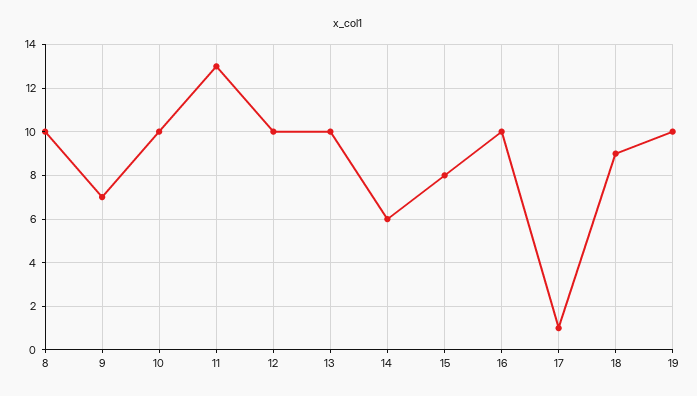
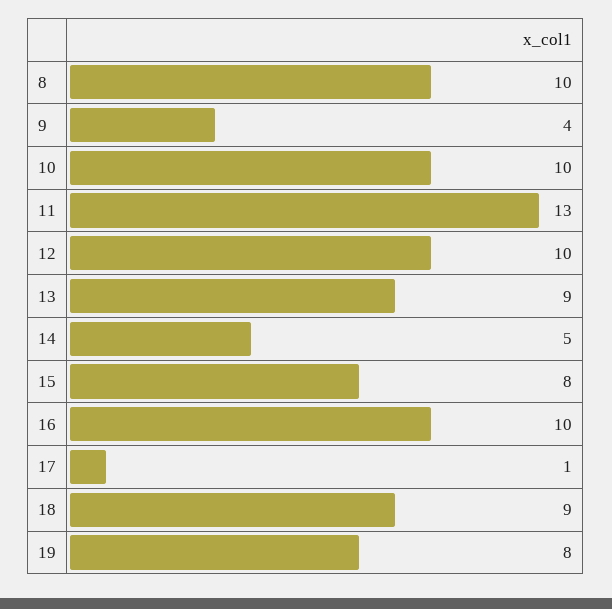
9: 7 -> 4
13: 10 -> 9
14: 6 -> 5
19: 10 -> 8

